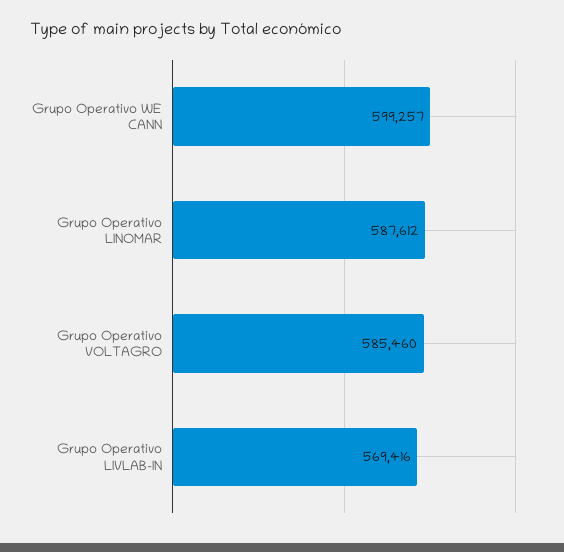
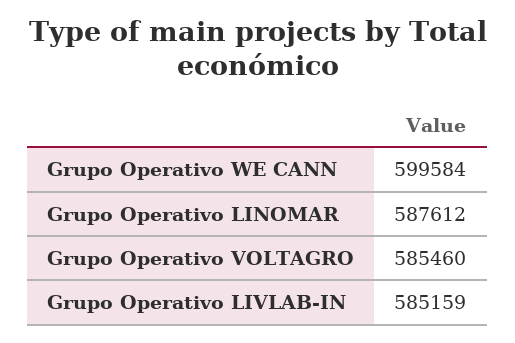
Grupo Operativo WE CANN: 599257 -> 599584
Grupo Operativo LIVLAB-IN: 569416 -> 585159

